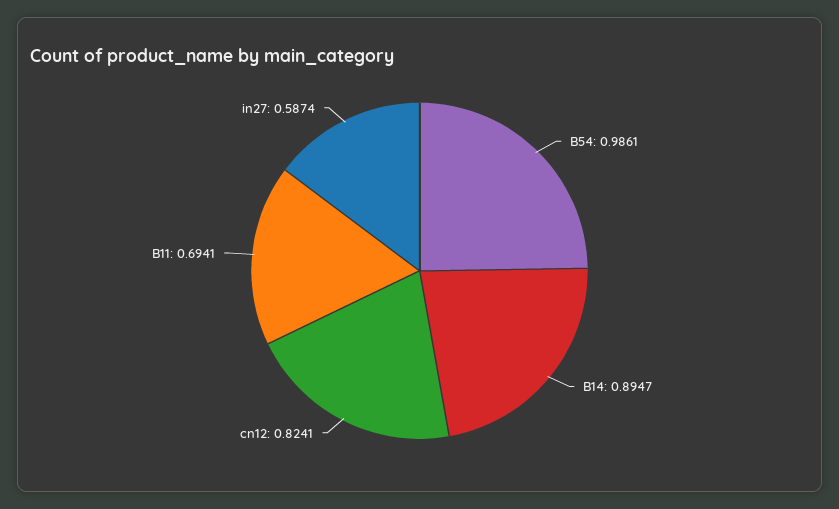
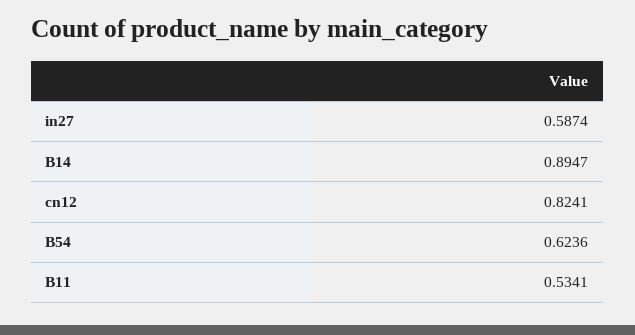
B54: 0.9861 -> 0.6236
B11: 0.6941 -> 0.5341

